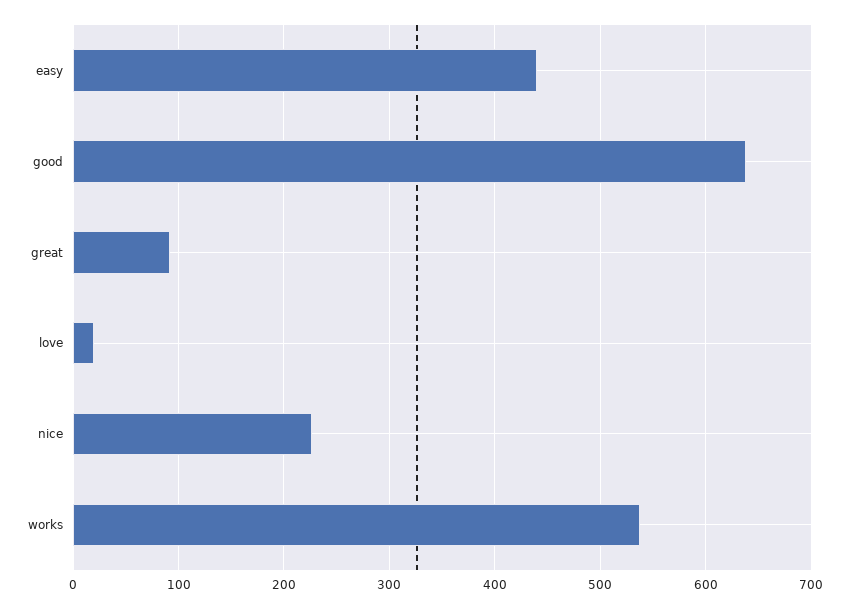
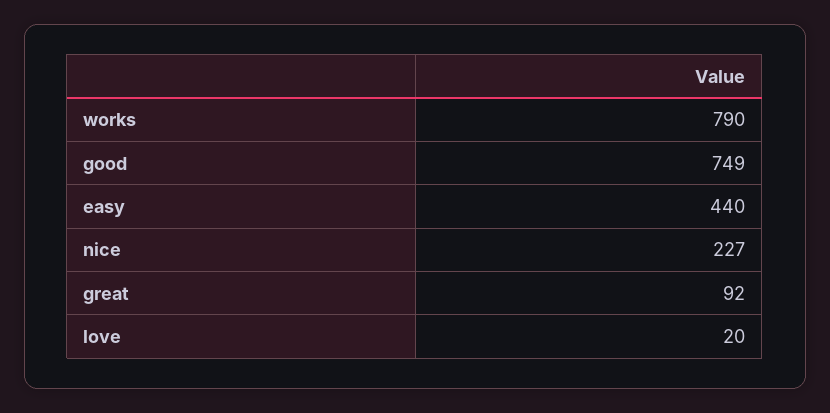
good: 640 -> 749
works: 540 -> 790

